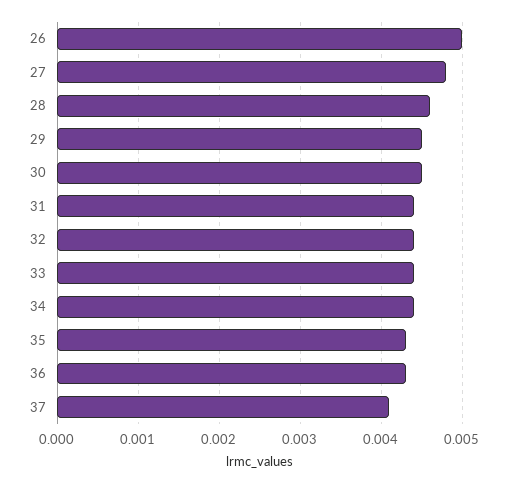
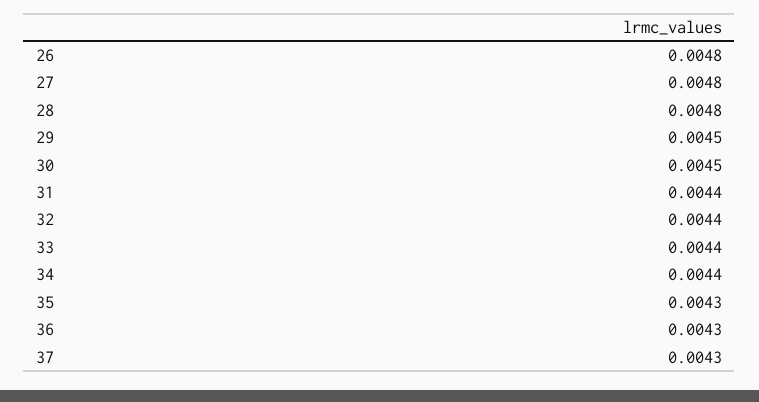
26: 0.005 -> 0.0048
28: 0.0046 -> 0.0048
37: 0.0041 -> 0.0043

